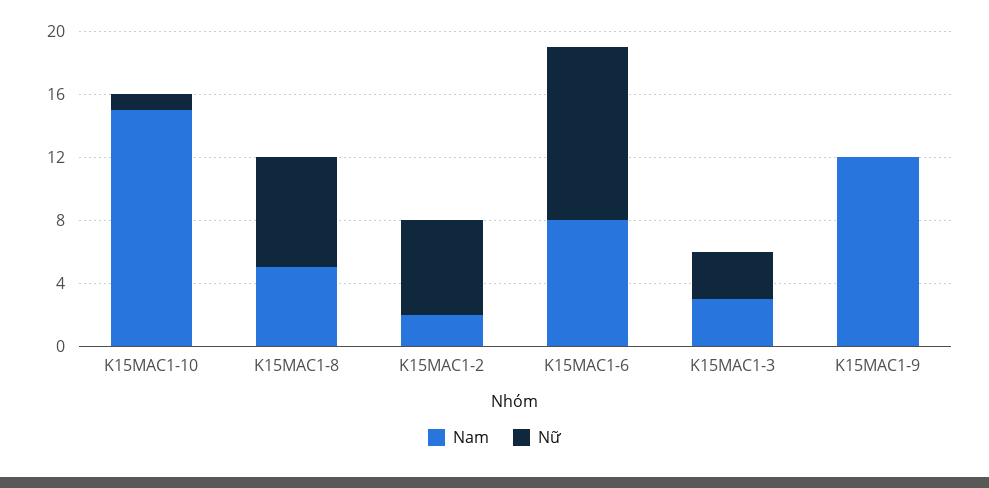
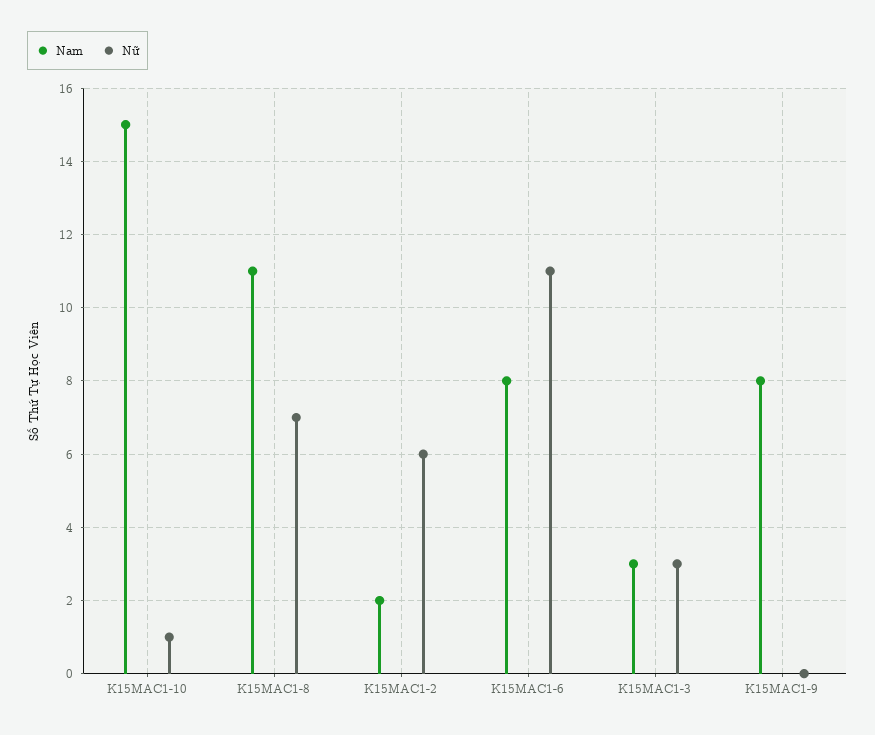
Nam, K15MAC1-8: 5 -> 11
Nam, K15MAC1-9: 12 -> 8

